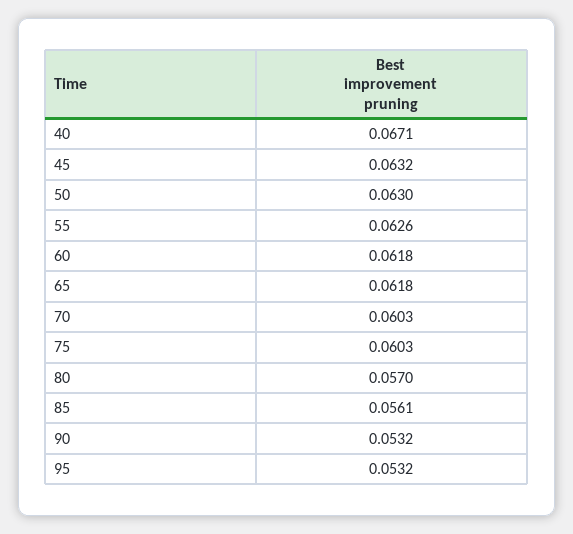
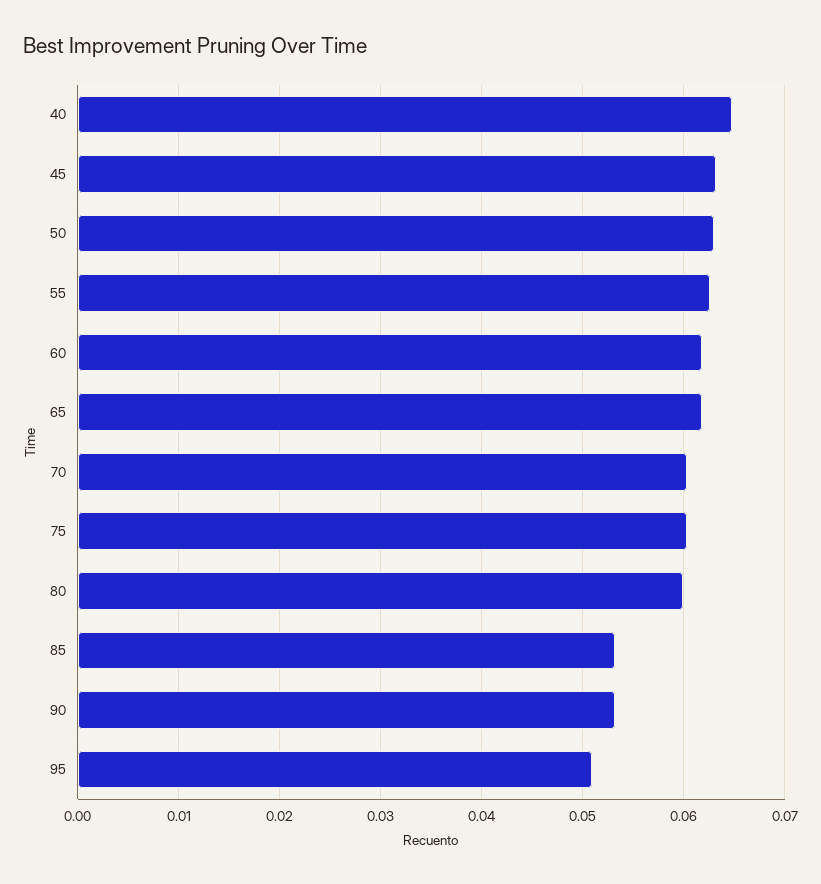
40: 0.0671 -> 0.065
80: 0.057 -> 0.06
85: 0.0561 -> 0.053
95: 0.0532 -> 0.051

